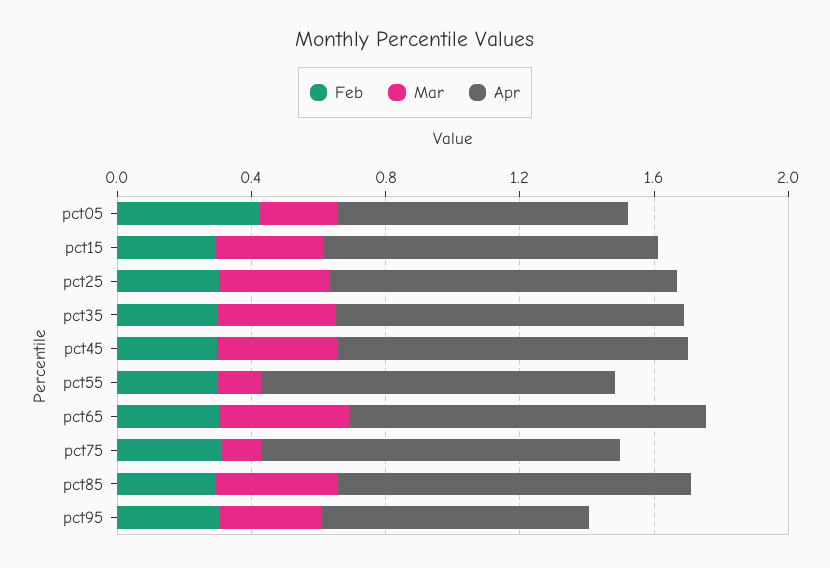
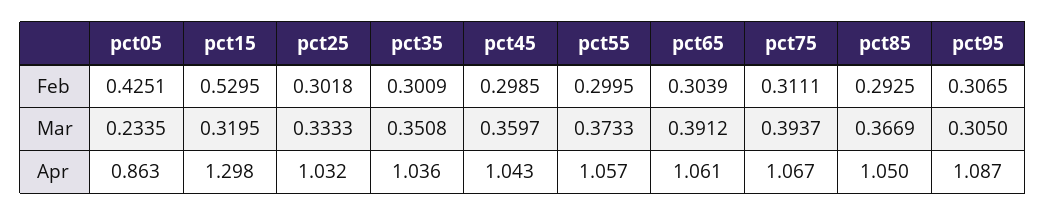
Feb, pct15: 0.3 -> 0.5295
Apr, pct15: 1 -> 1.298
Mar, pct55: 0.1 -> 0.3733
Mar, pct75: 0.1 -> 0.3937
Apr, pct95: 0.8 -> 1.087

